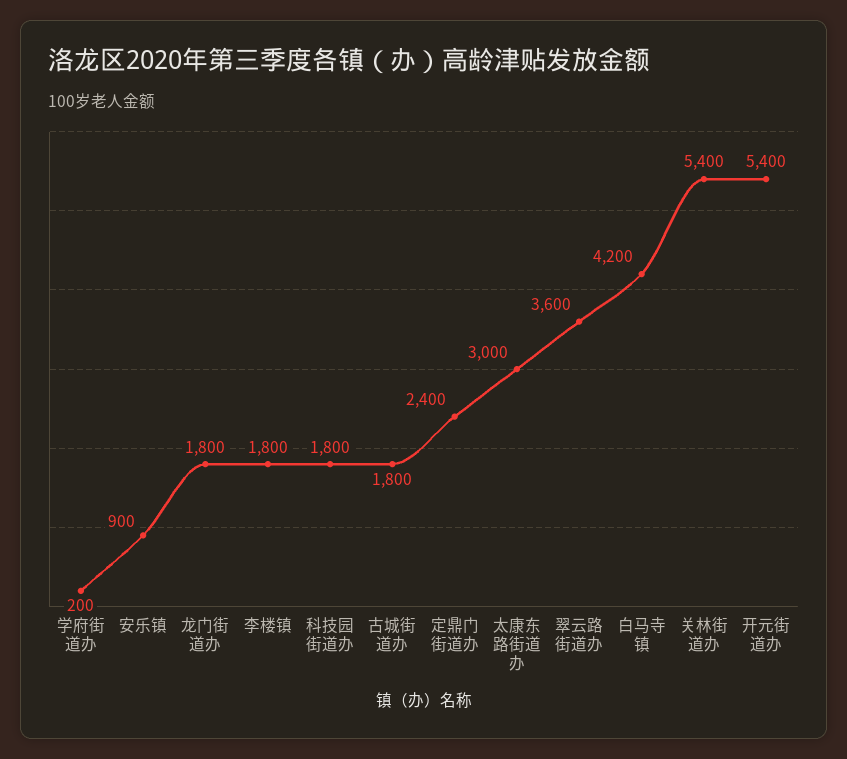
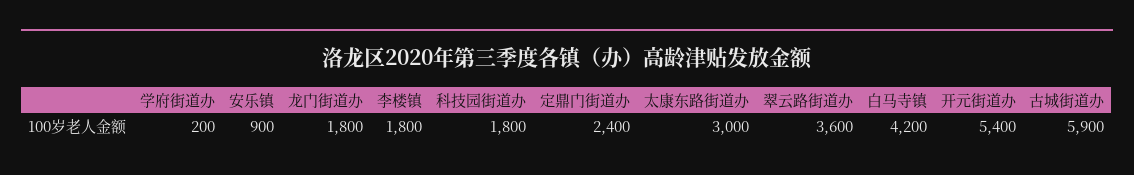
古城街道办: 1800 -> 5900
关林街道办: 5400 -> none

